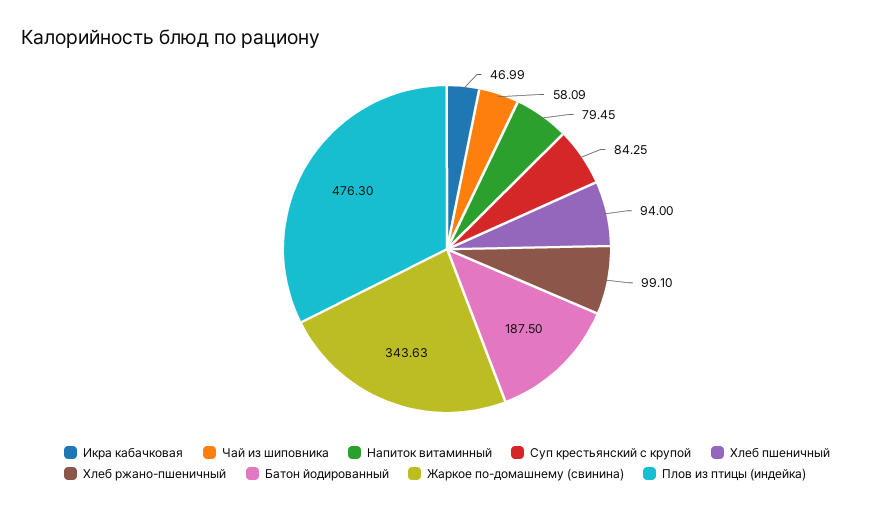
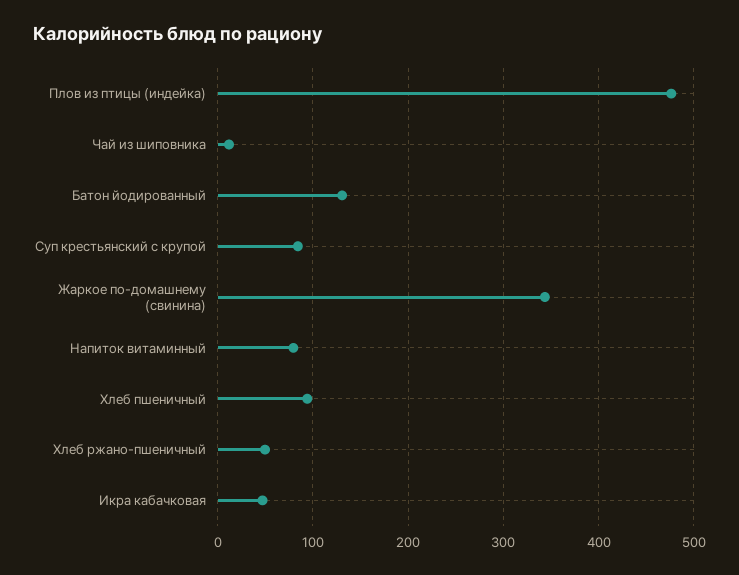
Чай из шиповника: 58.09 -> 10
Хлеб ржано-пшеничный: 99.1 -> 50
Батон йодированный: 187.5 -> 130

